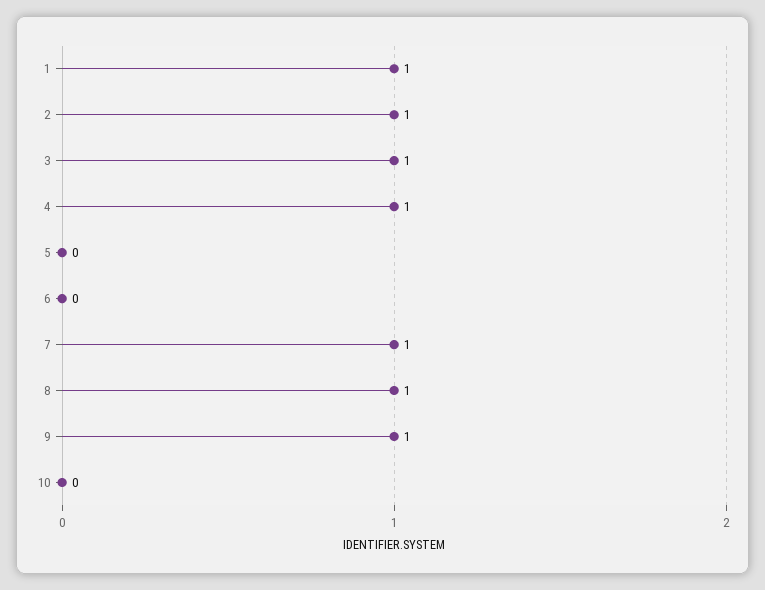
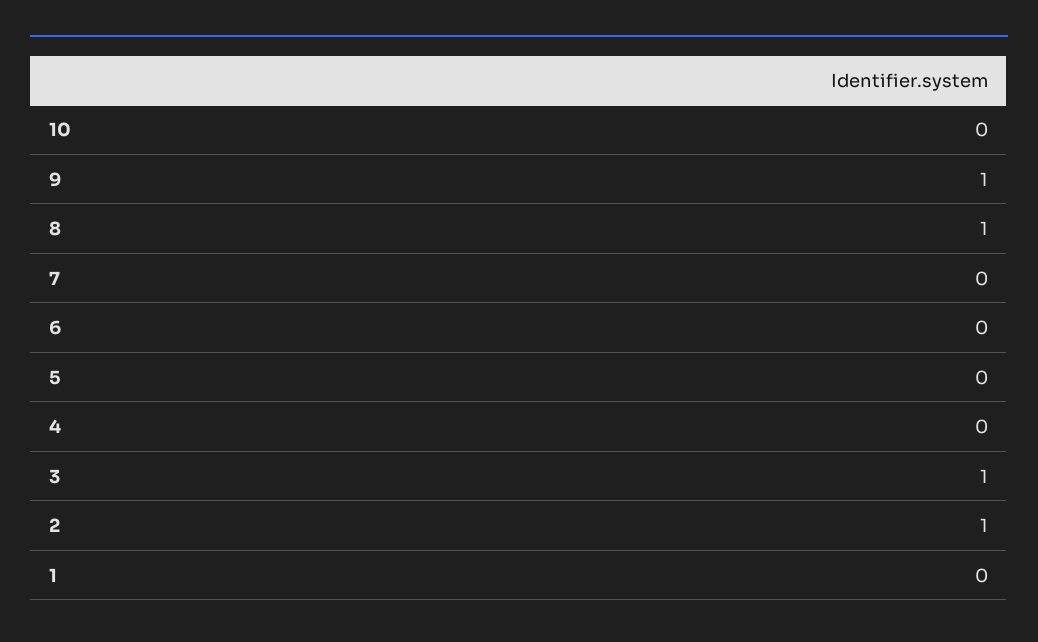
1: 1 -> 0
4: 1 -> 0
7: 1 -> 0

